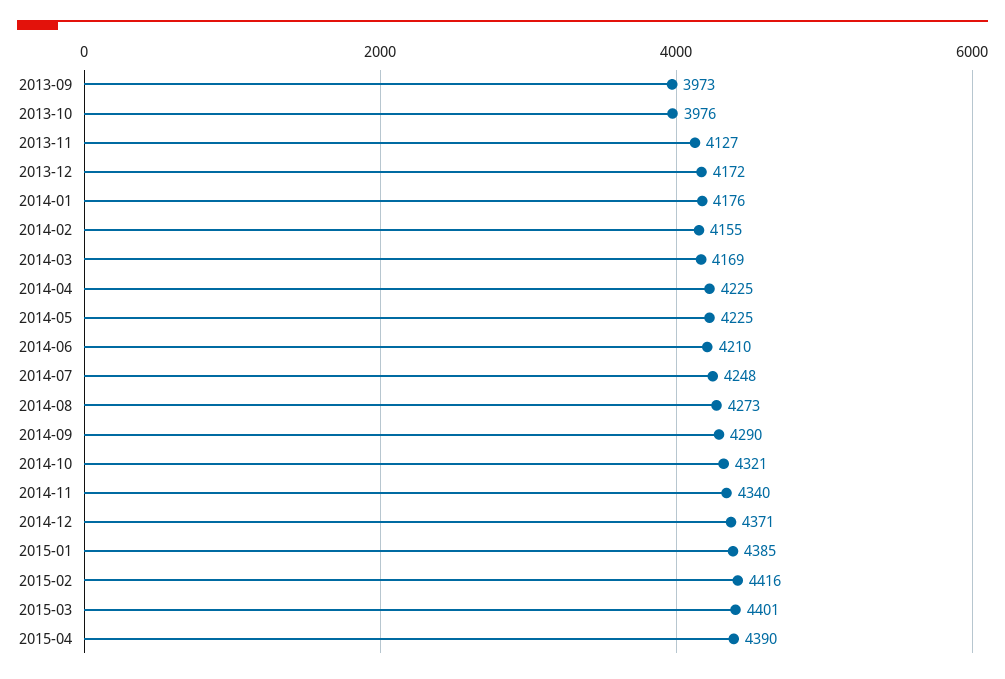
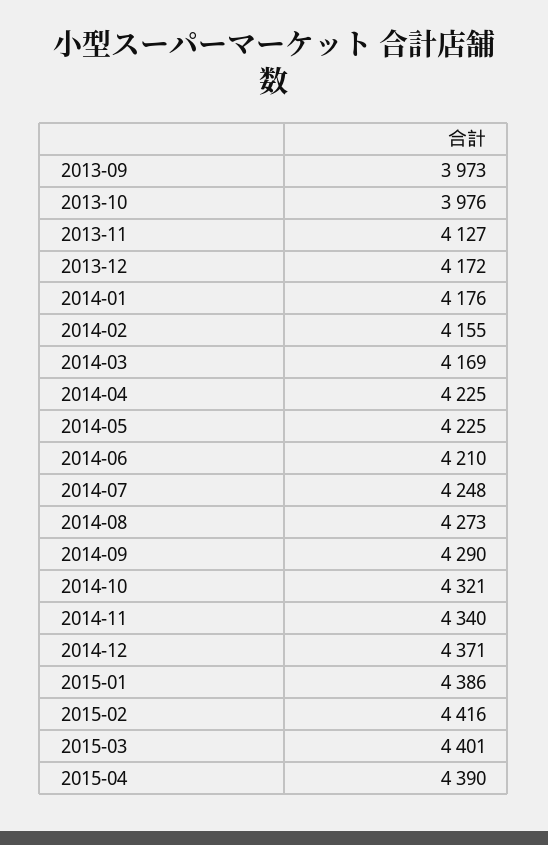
2015-01: 4385 -> 4386

